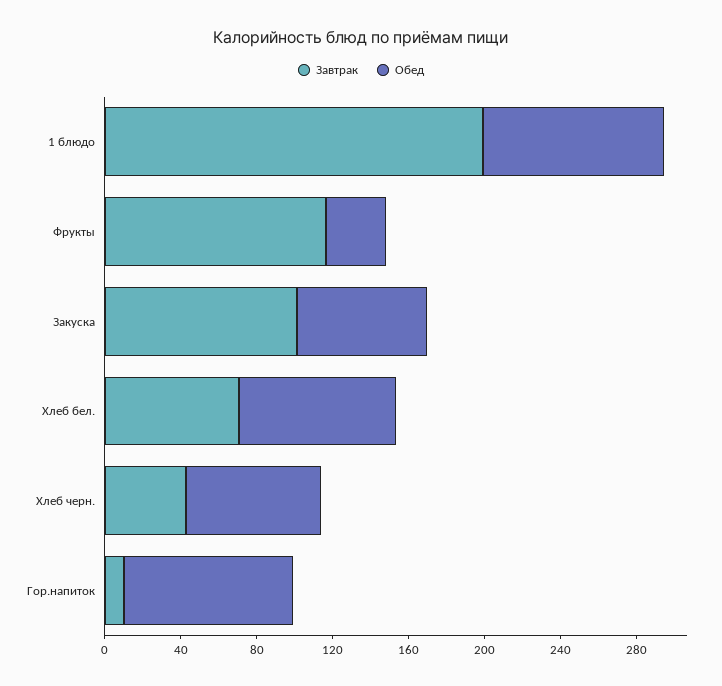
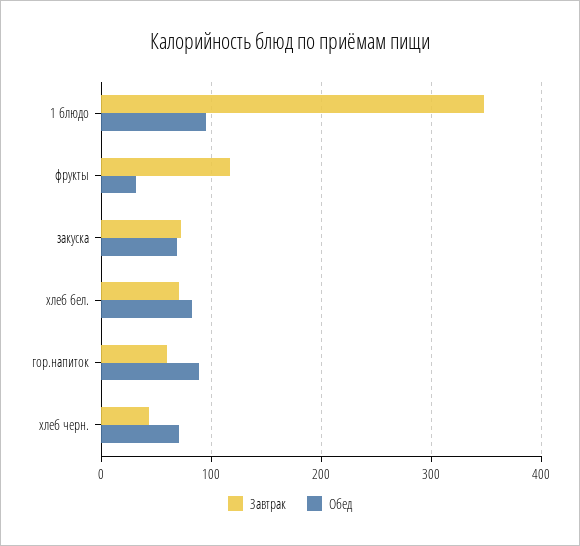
Завтрак, 1 блюдо: 200 -> 350
Завтрак, Закуска: 100 -> 70
Завтрак, Гор.напиток: 10 -> 60

